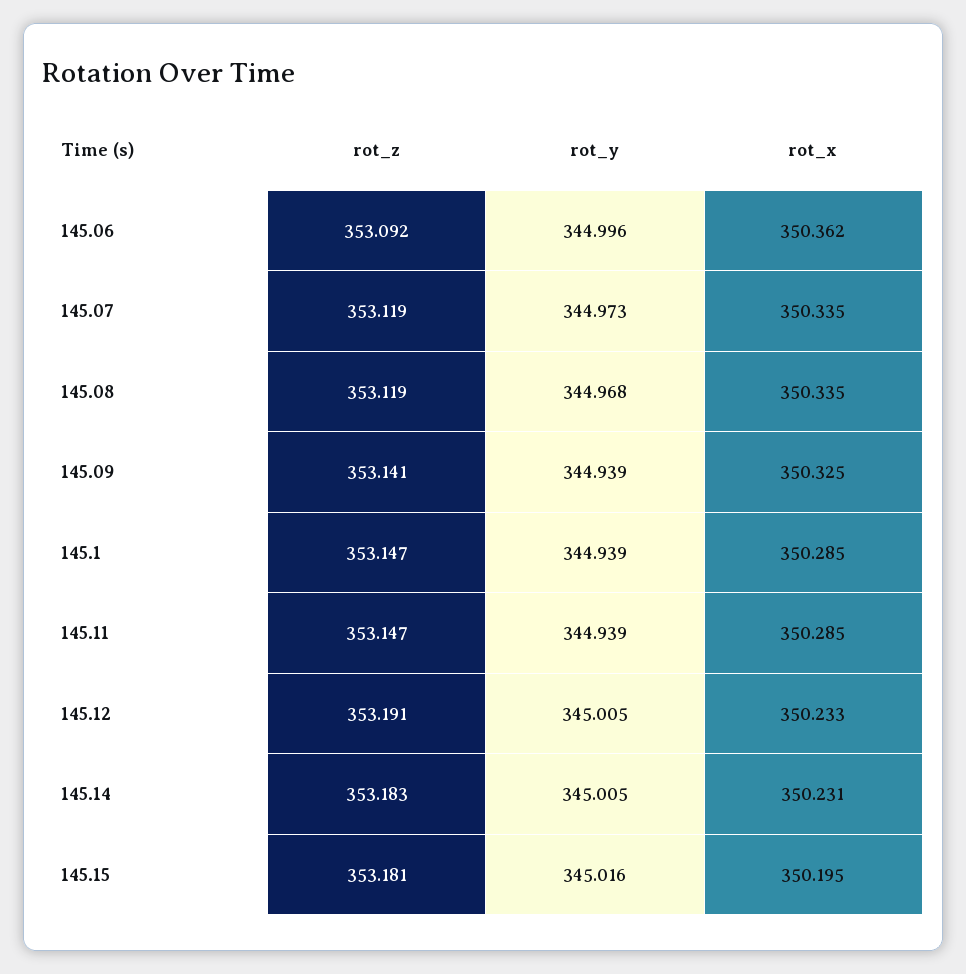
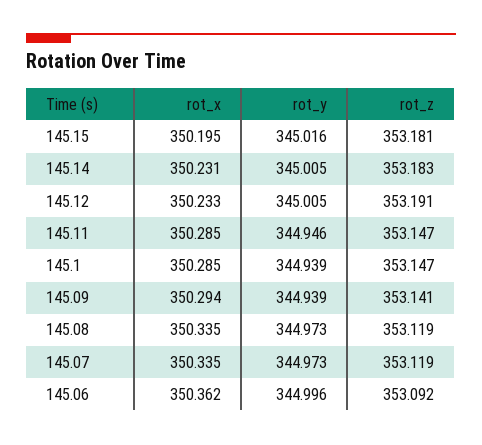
rot_y, 145.08: 344.968 -> 344.973
rot_x, 145.09: 350.325 -> 350.294
rot_y, 145.11: 344.939 -> 344.946

